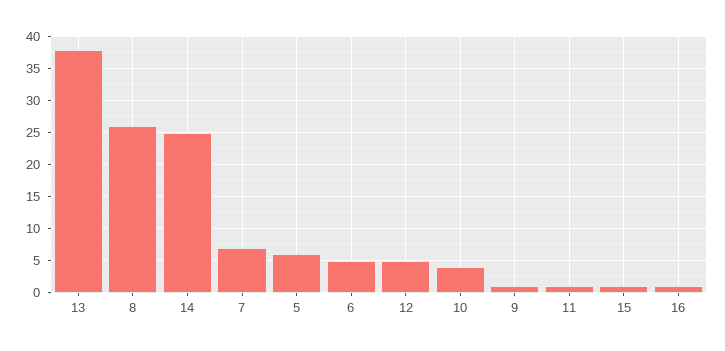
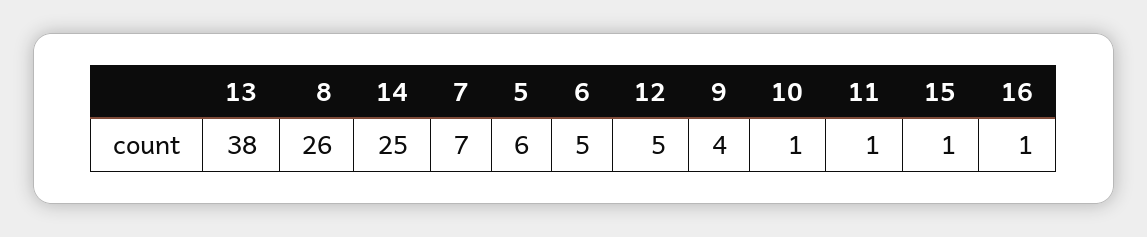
10: 4 -> 1
9: 1 -> 4

